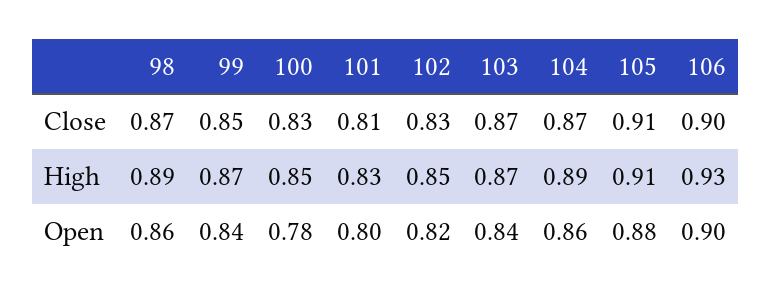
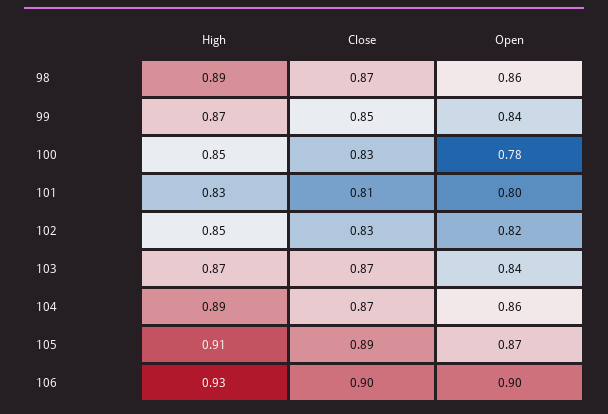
105, Close: 0.91 -> 0.89
105, Open: 0.88 -> 0.87

